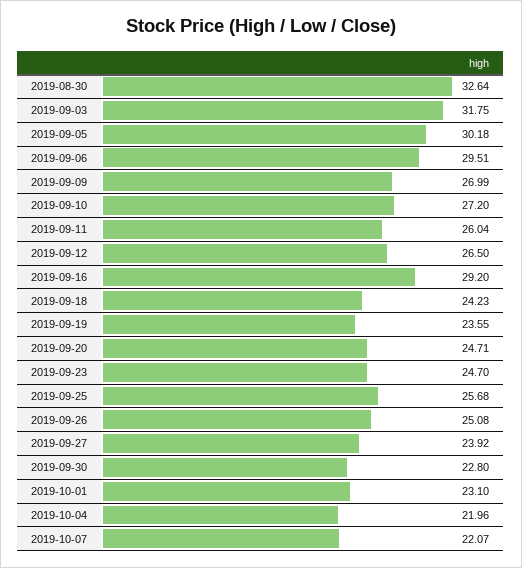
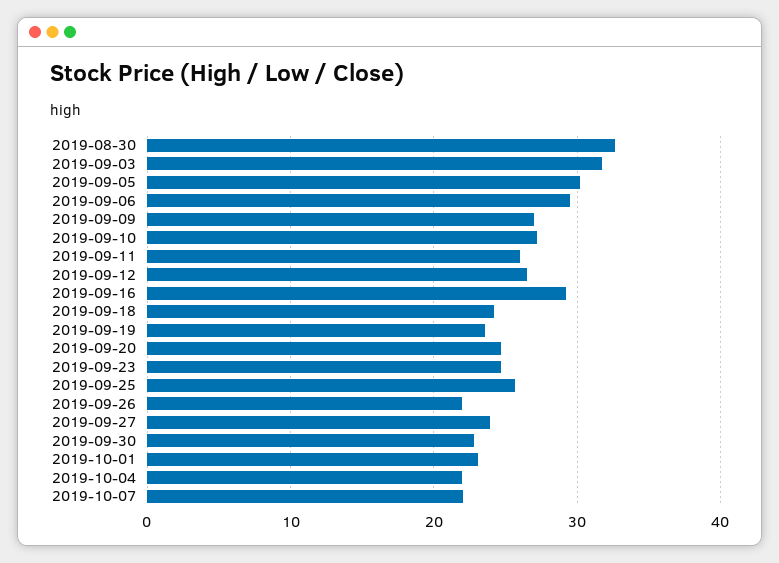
2019-09-26: 25.08 -> 22

